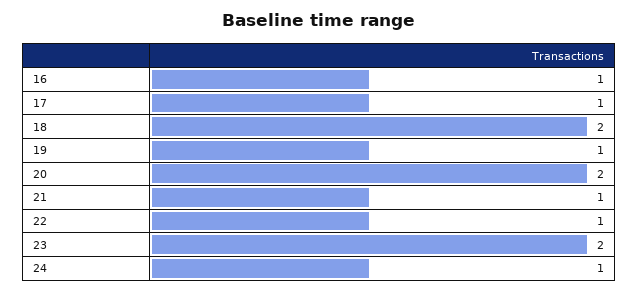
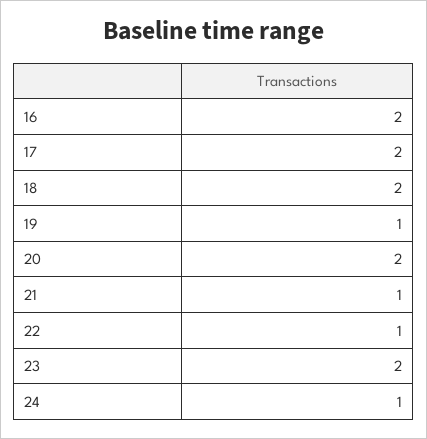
16: 1 -> 2
17: 1 -> 2

